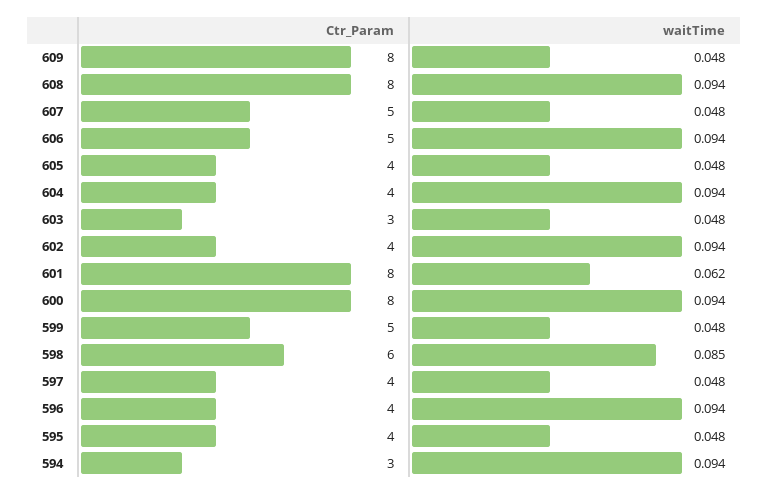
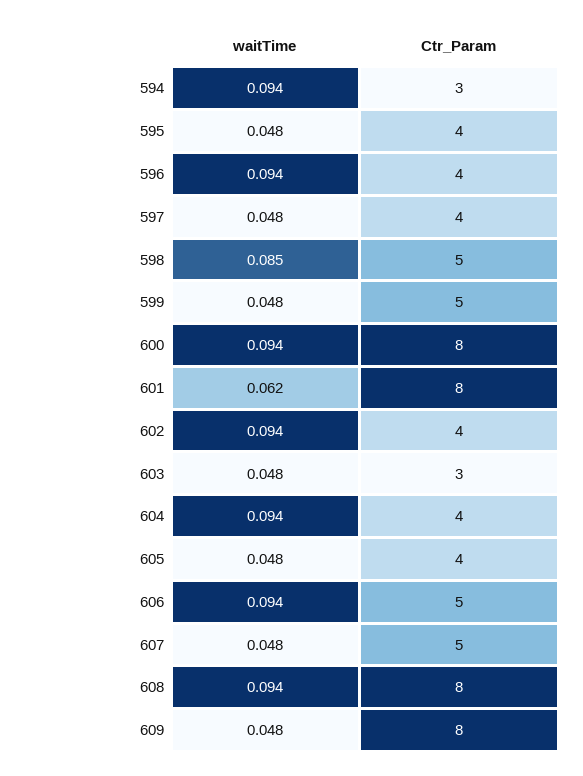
Ctr_Param, 598: 6 -> 5

